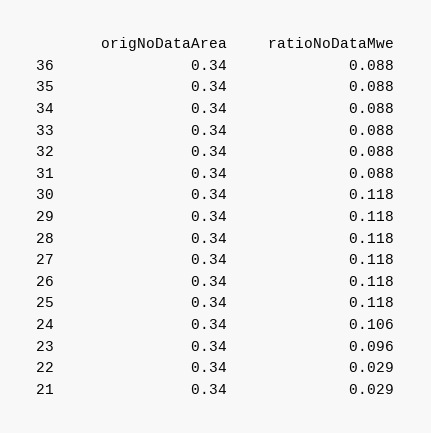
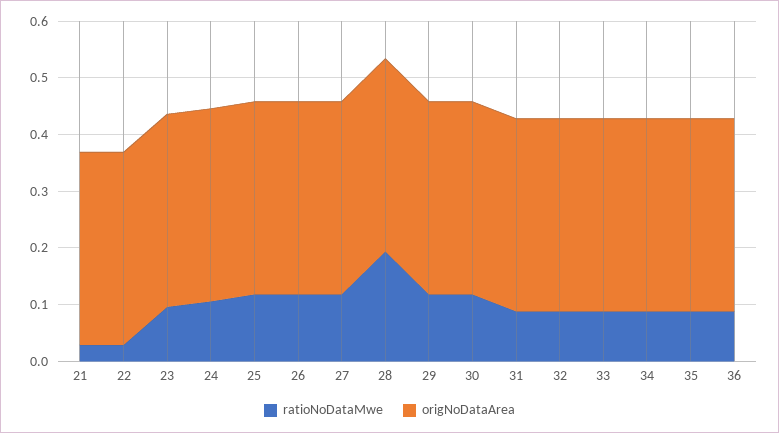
ratioNoDataMwe, 28: 0.118 -> 0.2

